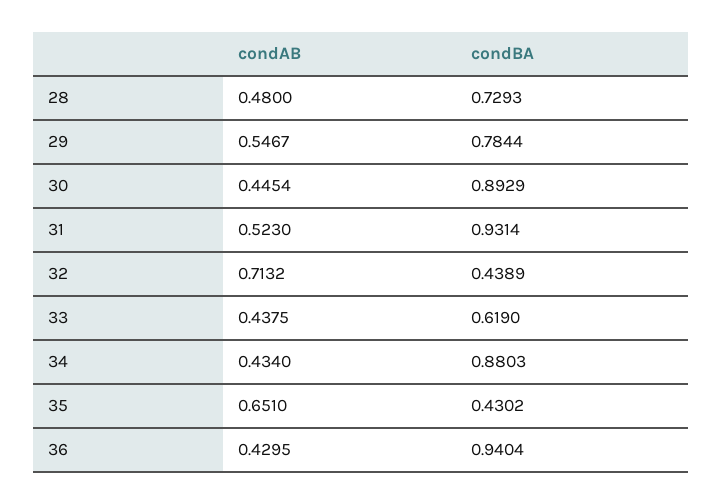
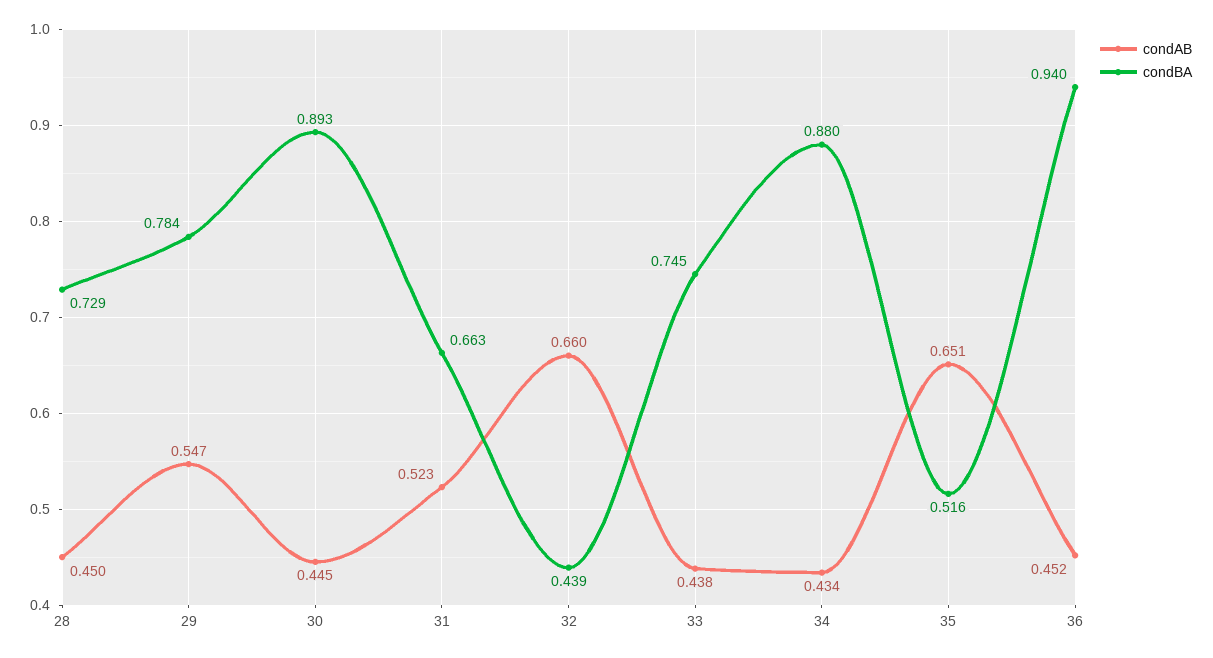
condAB, 28: 0.48 -> 0.45
condBA, 31: 0.9314 -> 0.663
condAB, 32: 0.7132 -> 0.66
condBA, 33: 0.619 -> 0.745
condBA, 35: 0.4302 -> 0.516
condAB, 36: 0.4295 -> 0.452

